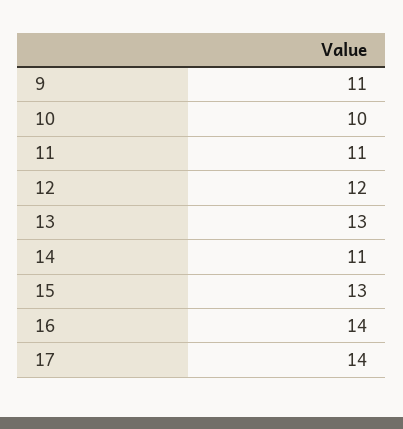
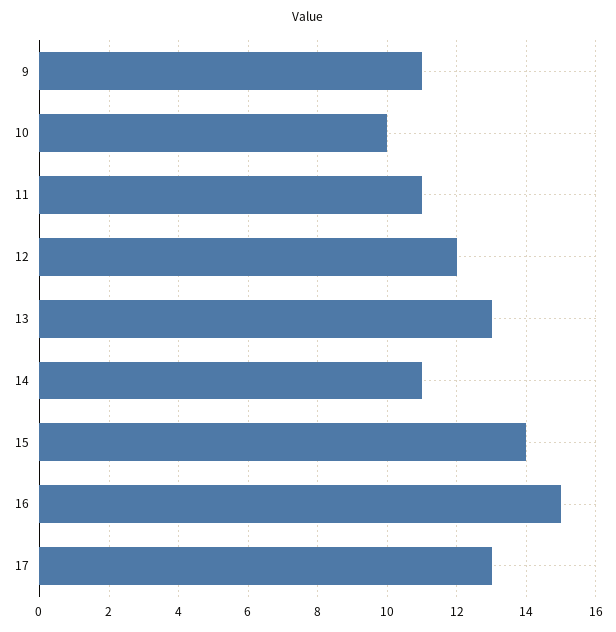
15: 13 -> 14
16: 14 -> 15
17: 14 -> 13

